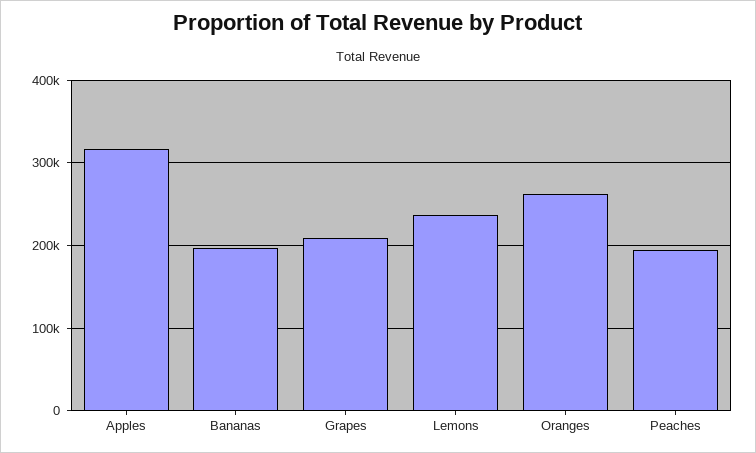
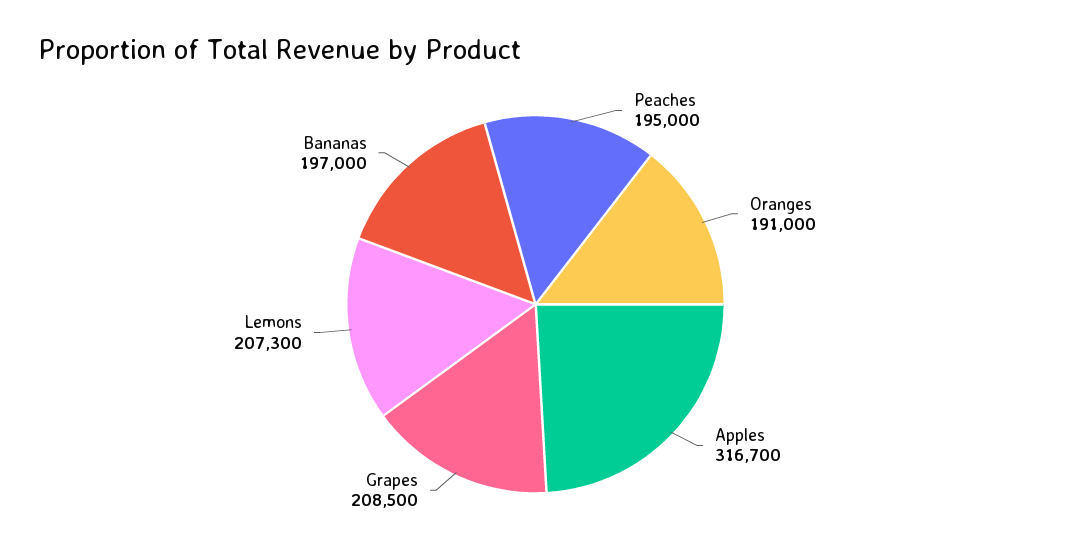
Lemons: 240000 -> 207300
Oranges: 260000 -> 191000

